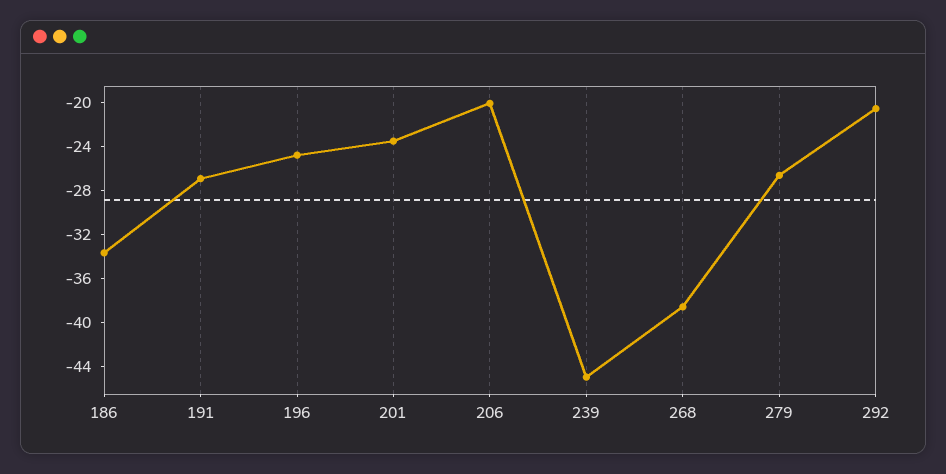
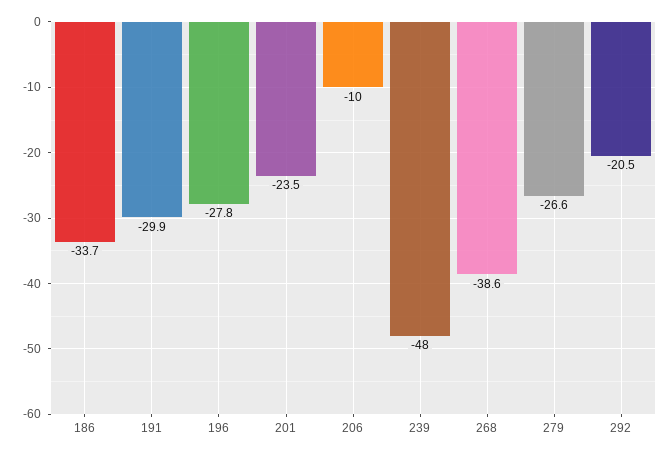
191: -27 -> -29.9
196: -25 -> -27.8
206: -20 -> -10
239: -45 -> -48

